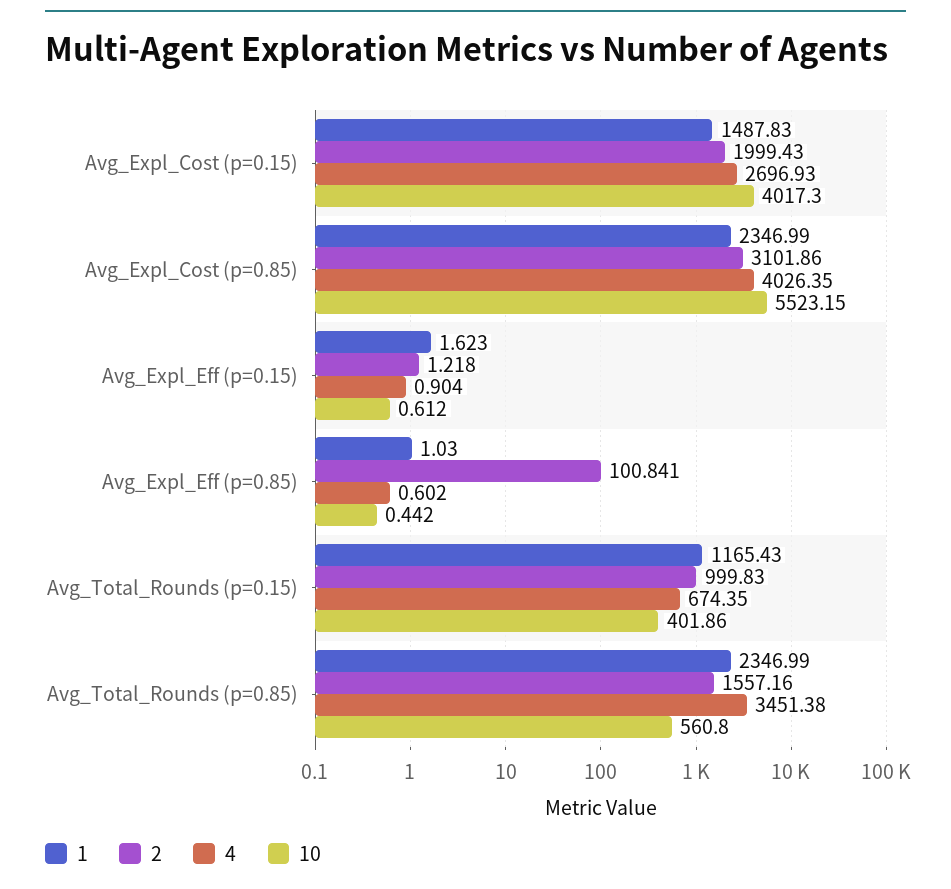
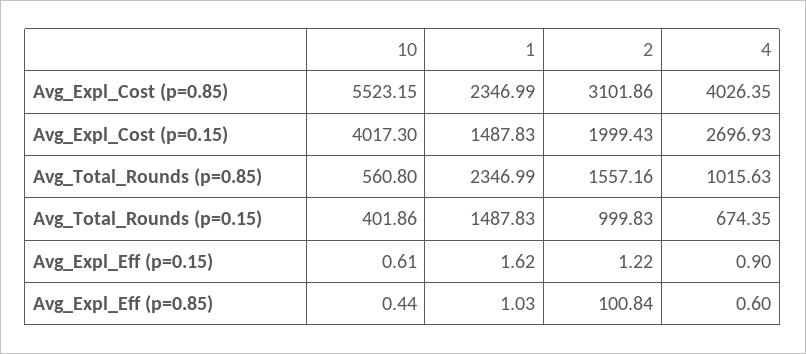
1, Avg_Total_Rounds (p=0.15): 1165.43 -> 1487.83
4, Avg_Total_Rounds (p=0.85): 3451.38 -> 1015.63

